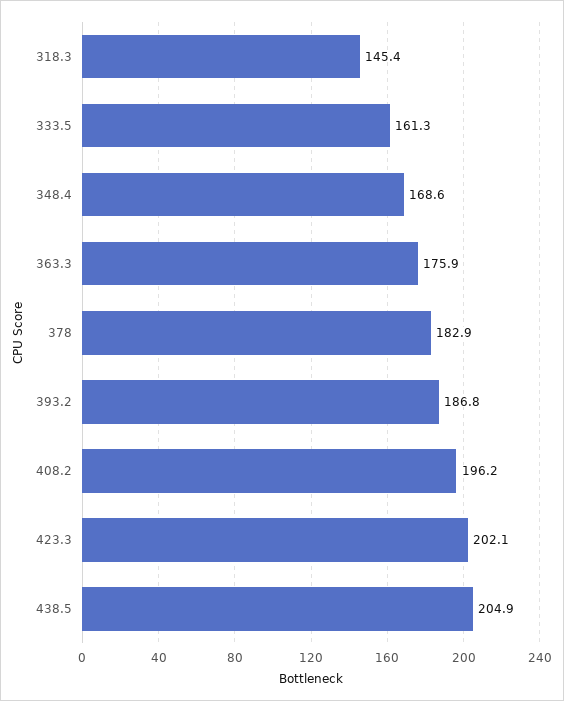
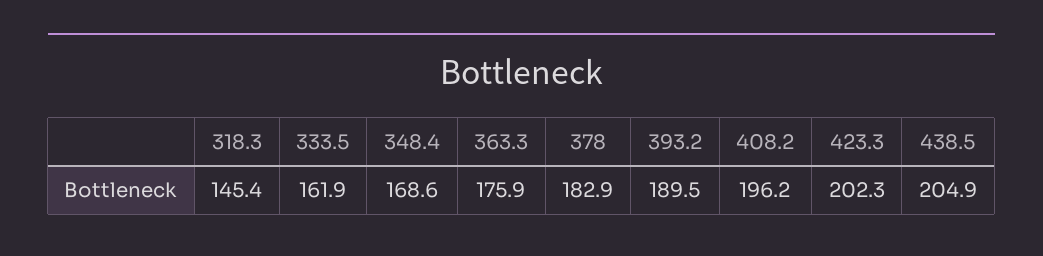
333.5: 161.3 -> 161.9
393.2: 186.8 -> 189.5
423.3: 202.1 -> 202.3

